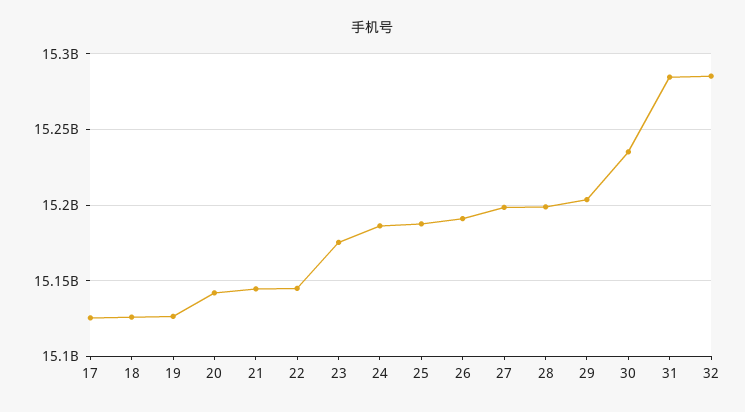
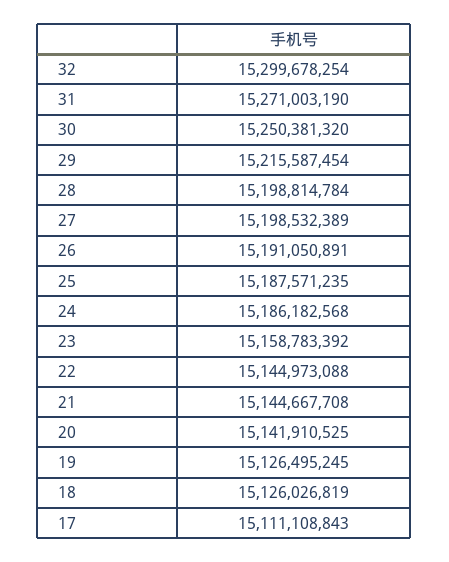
17: 15125000000 -> 15111108843
23: 15175000000 -> 15158783392
29: 15205000000 -> 15215587454
30: 15235000000 -> 15250381320
31: 15285000000 -> 15271003190
32: 15285000000 -> 15299678254

